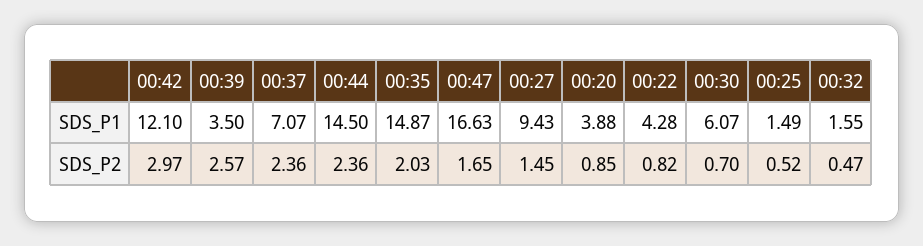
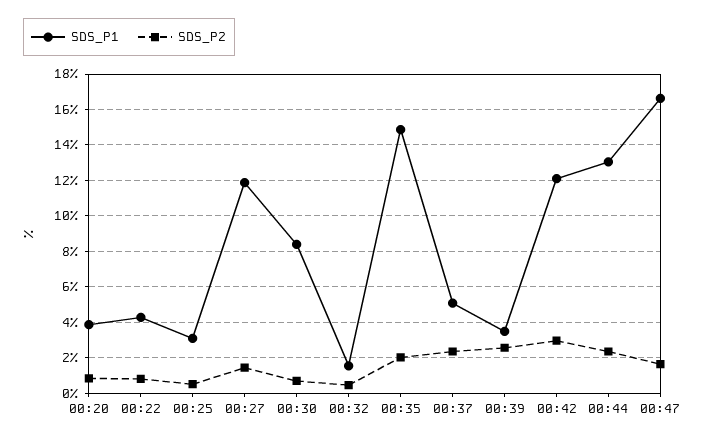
SDS_P1, 00:37: 7.07 -> 5
SDS_P1, 00:44: 14.5 -> 13
SDS_P1, 00:27: 9.43 -> 12
SDS_P1, 00:30: 6.07 -> 8.5
SDS_P1, 00:25: 1.49 -> 3

